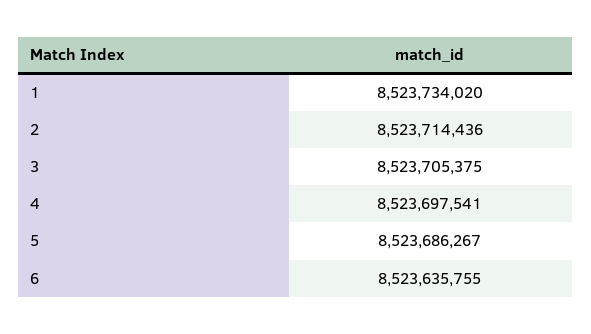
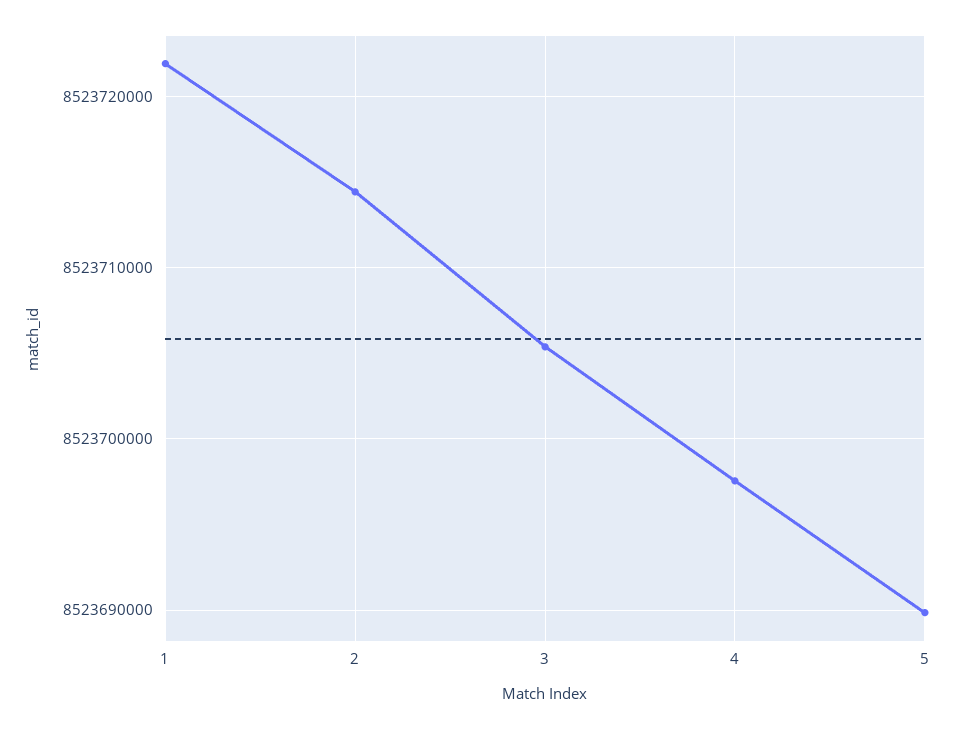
1: 8523734020 -> 8523722000
5: 8523686267 -> 8523690000
6: 8523635755 -> none

